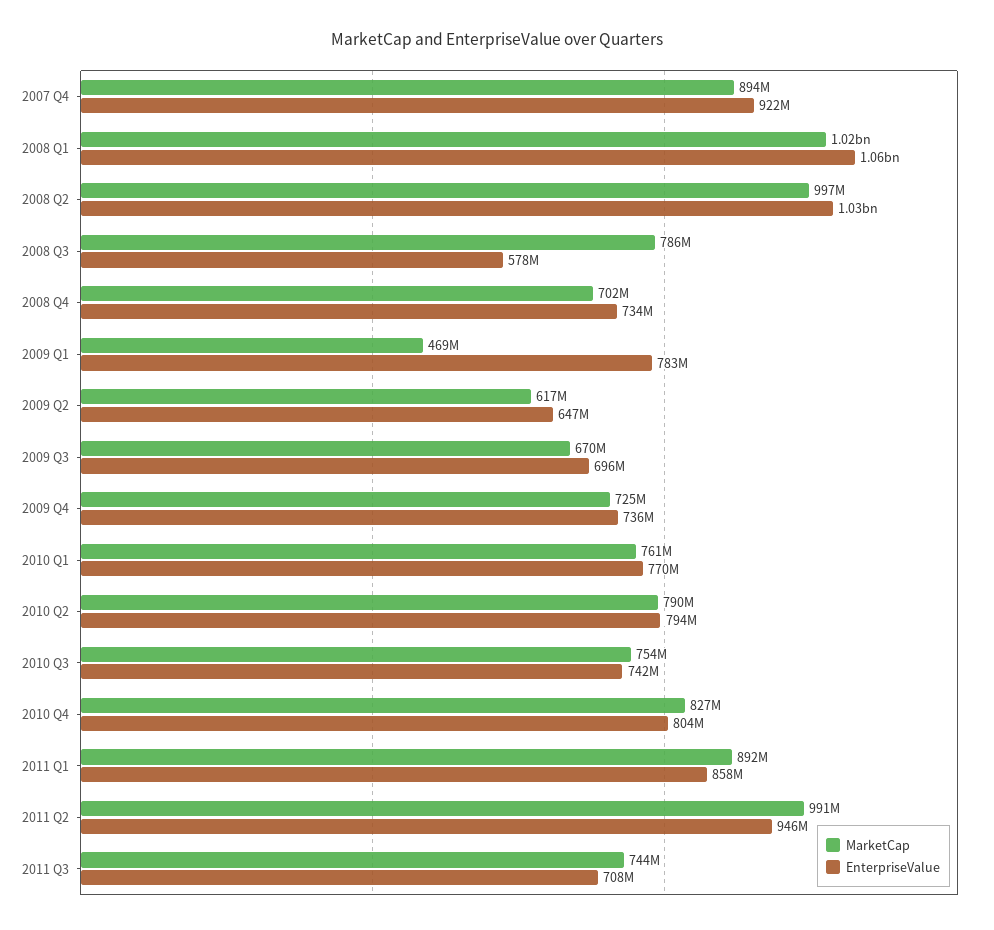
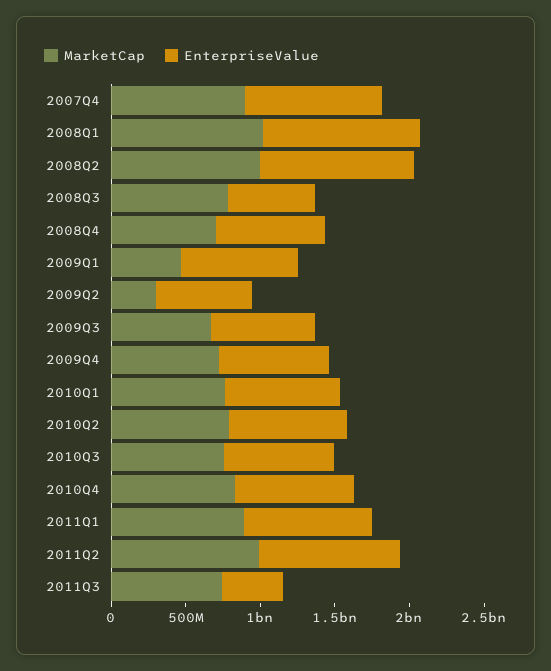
MarketCap, 2009 Q2: 617000000 -> 300000000
EnterpriseValue, 2011 Q3: 708000000 -> 400000000

